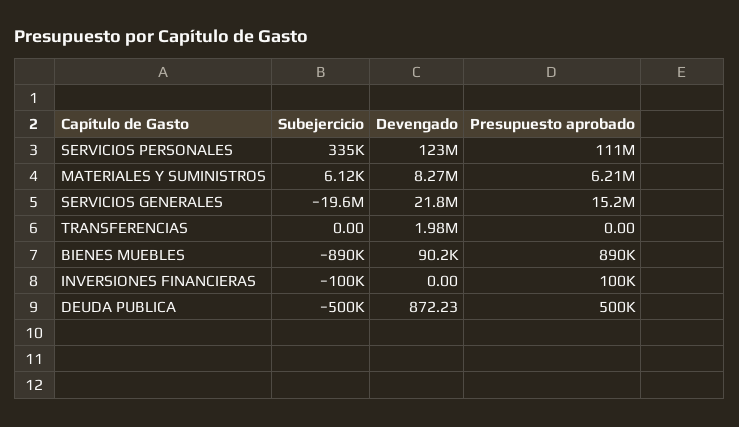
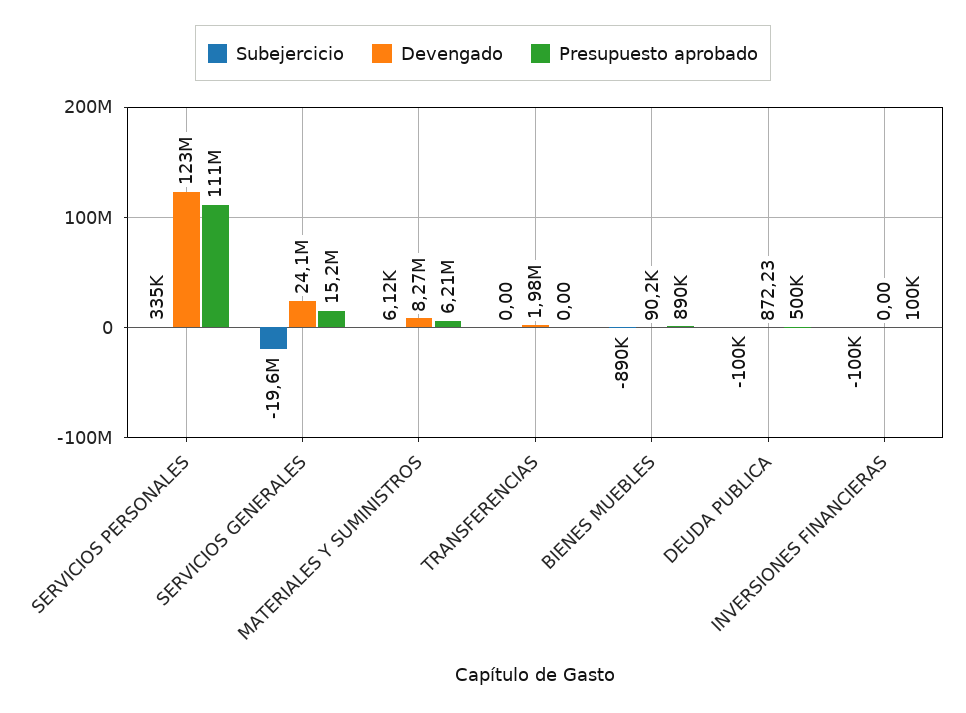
Devengado, SERVICIOS GENERALES: 21800000 -> 24100000
Subejercicio, DEUDA PUBLICA: -500000 -> -100000

